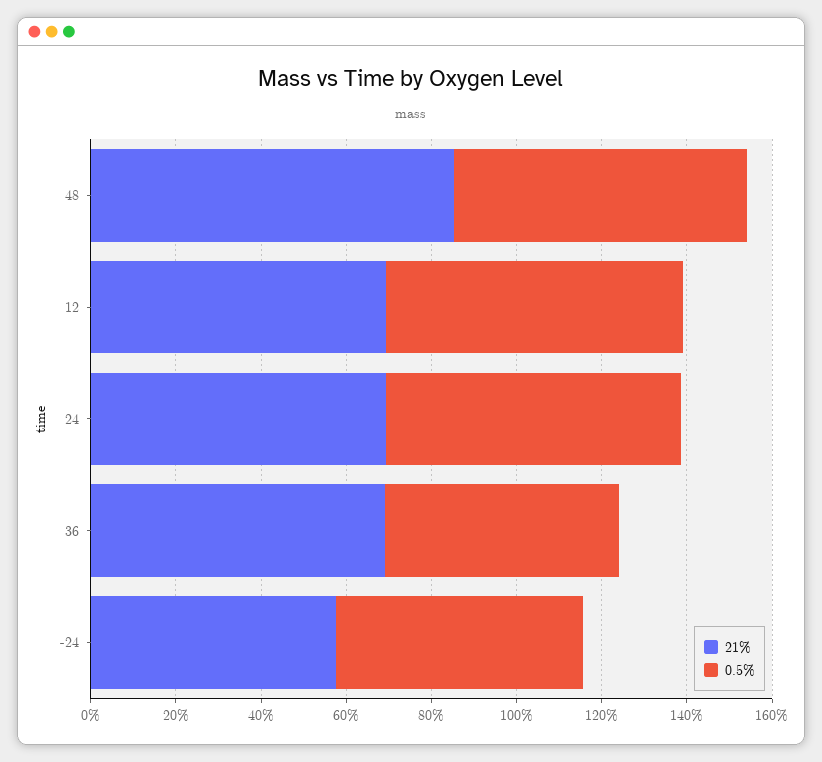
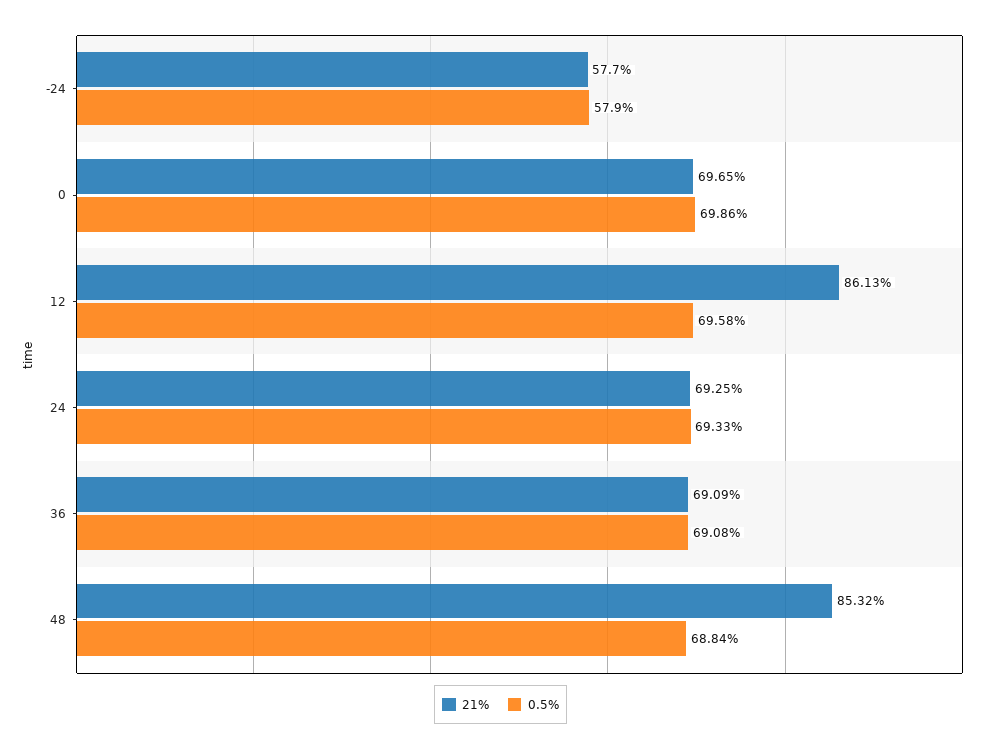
21%, 12: 70 -> 86.13
0.5%, 36: 55 -> 69.08
21%, 0: none -> 69.65
0.5%, 0: none -> 69.86

